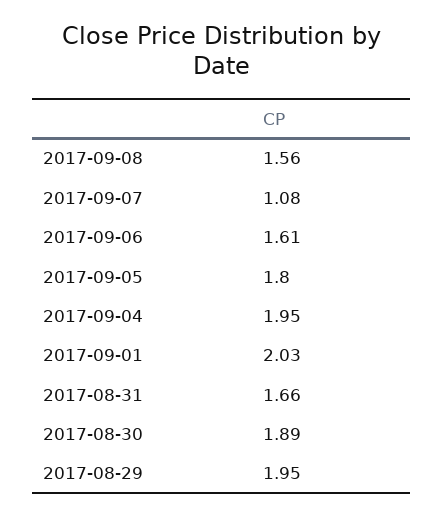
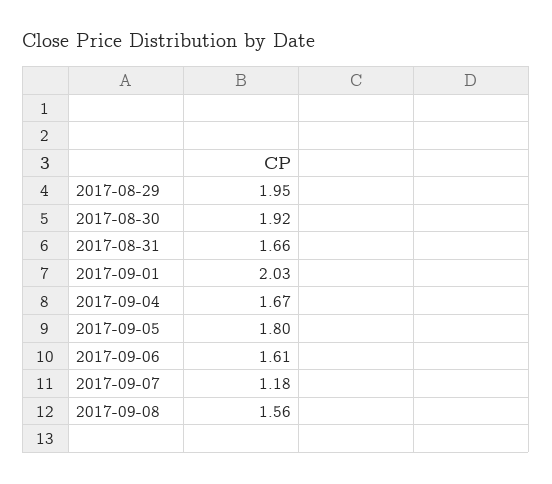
2017-09-07: 1.08 -> 1.18
2017-09-04: 1.95 -> 1.67
2017-08-30: 1.89 -> 1.92

